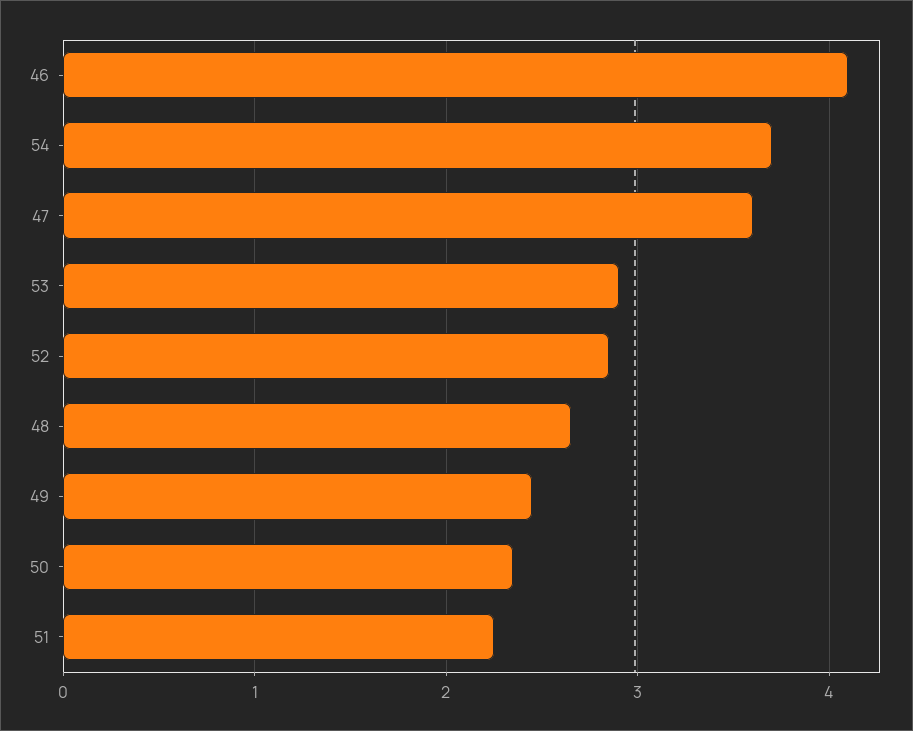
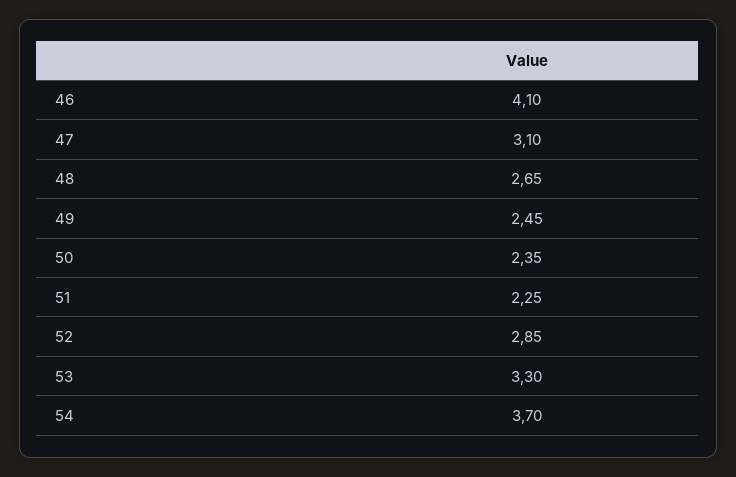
47: 3.6 -> 3.1
53: 2.9 -> 3.3

